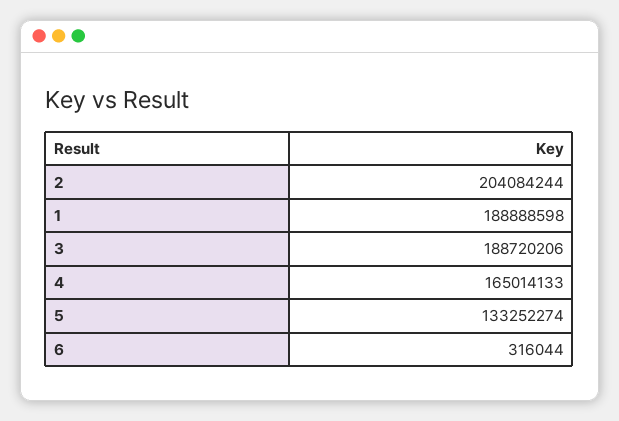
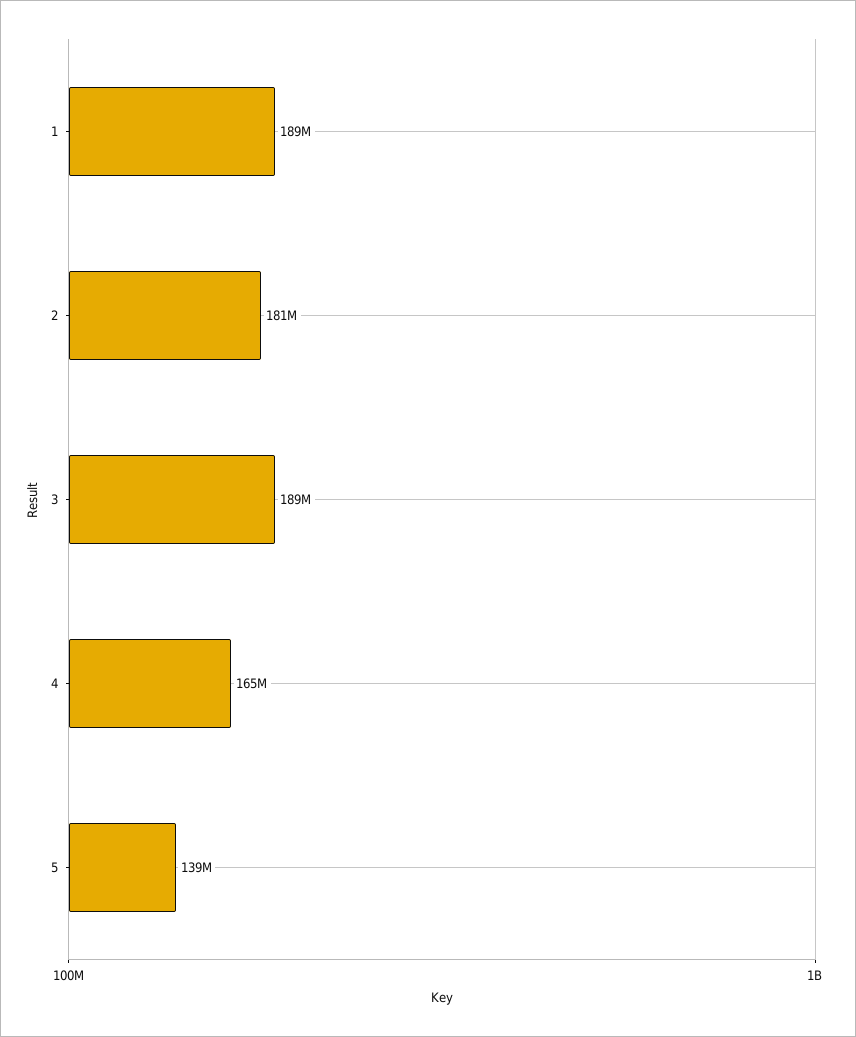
2: 204084244 -> 181000000
5: 133252274 -> 139000000
6: 316044 -> none

